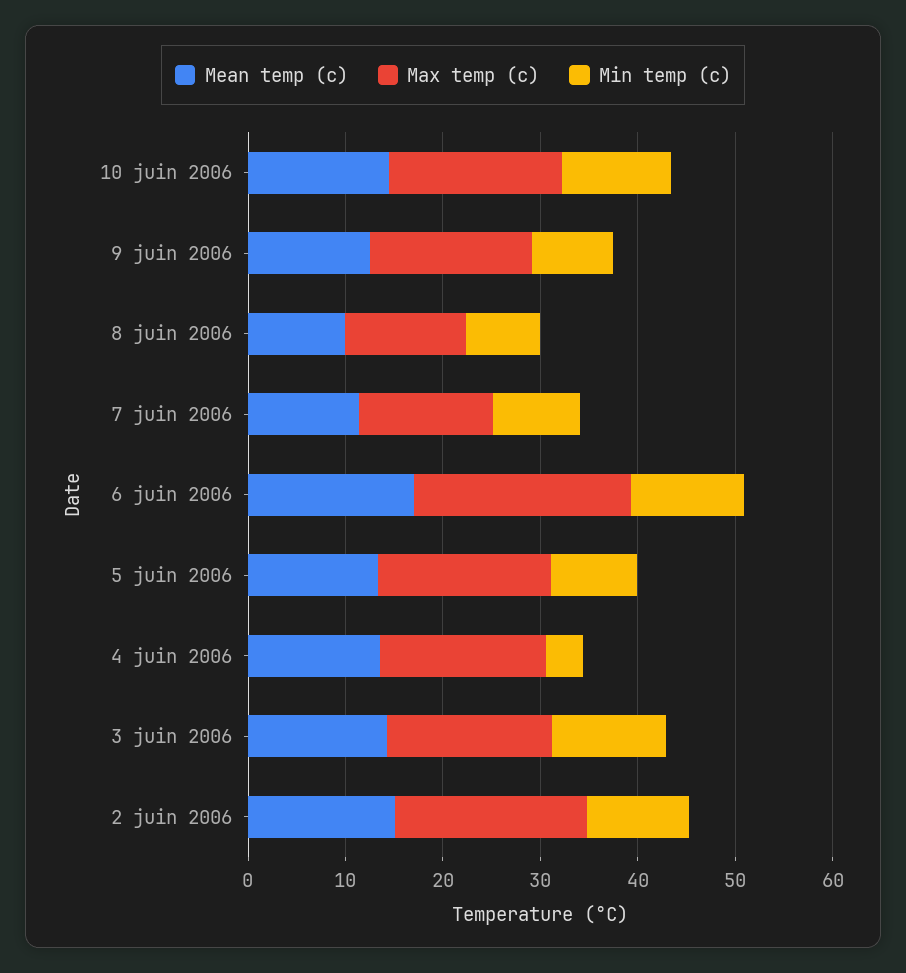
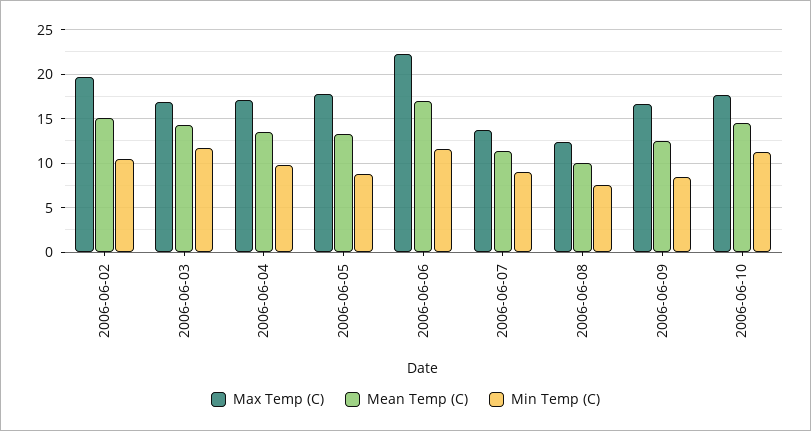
Min temp (c), 4 juin 2006: 4 -> 10

